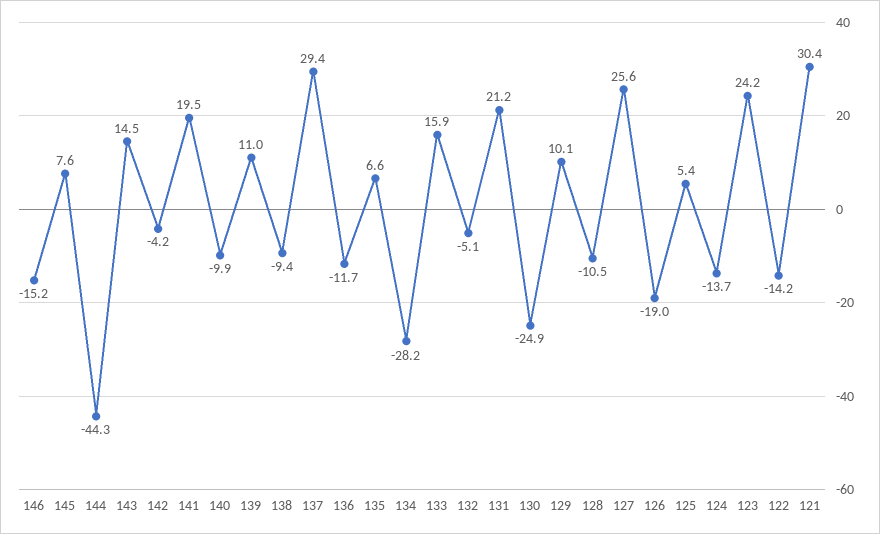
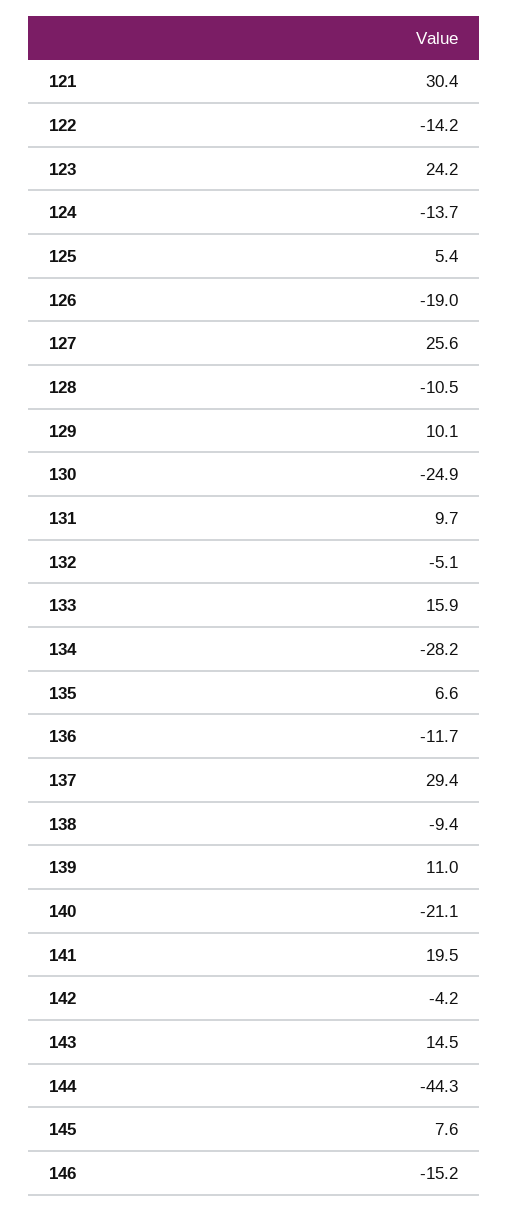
140: -9.9 -> -21.1
131: 21.2 -> 9.7

